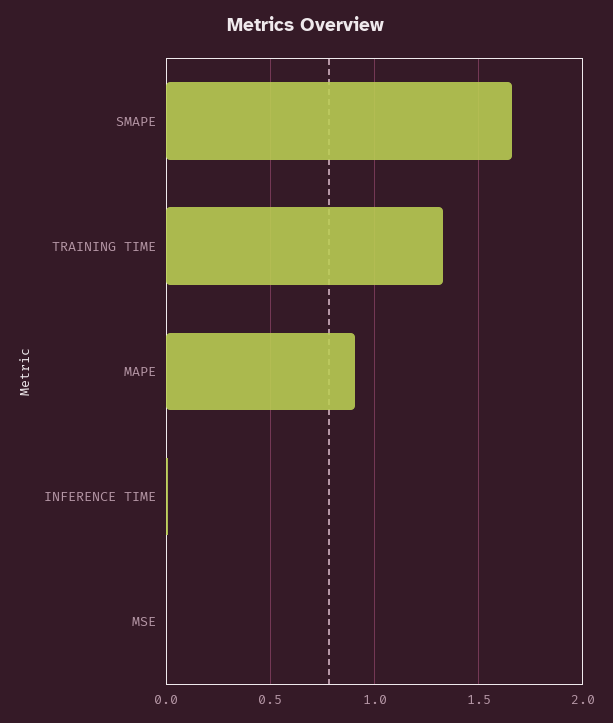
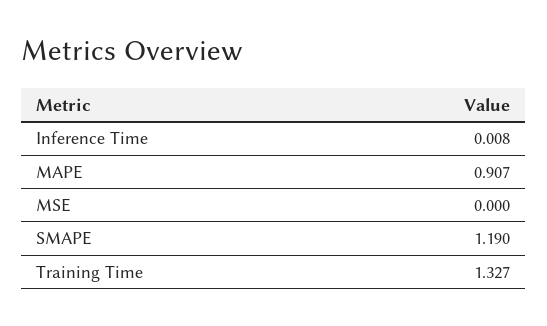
SMAPE: 1.65 -> 1.19

